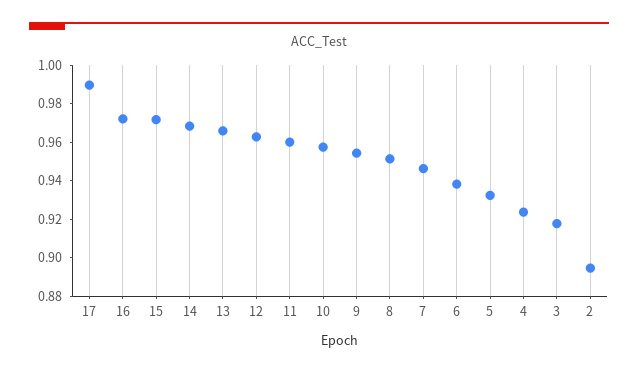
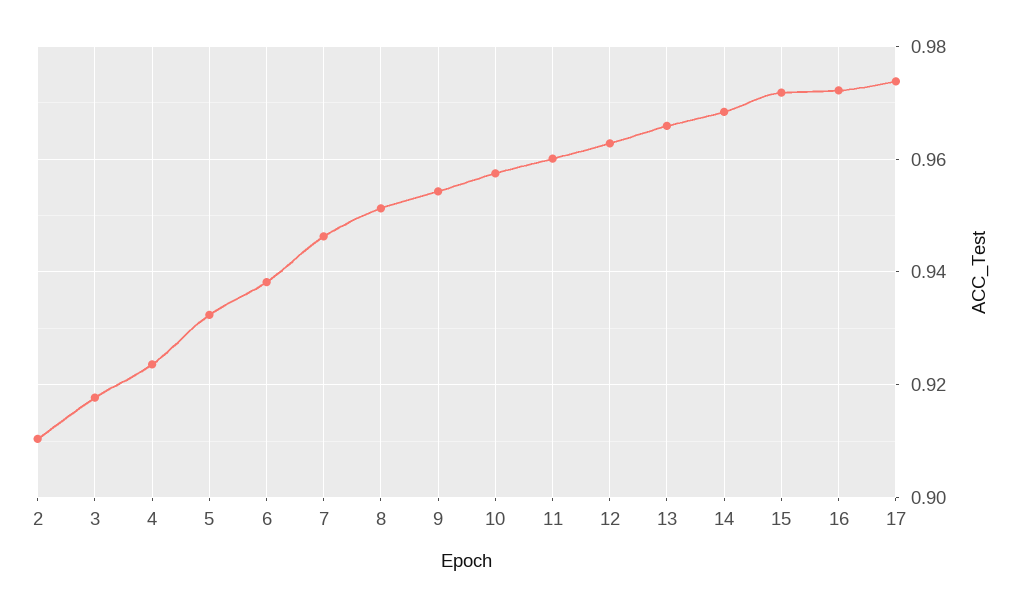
17: 0.99 -> 0.974
2: 0.895 -> 0.91

